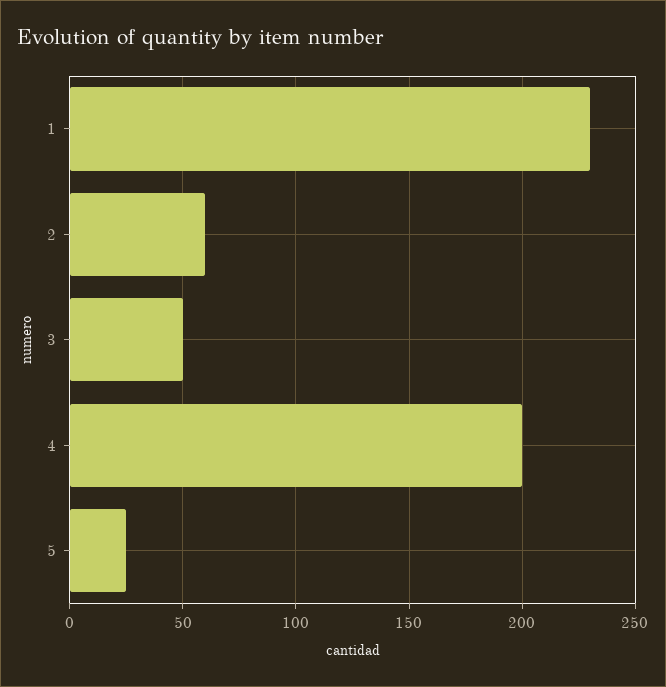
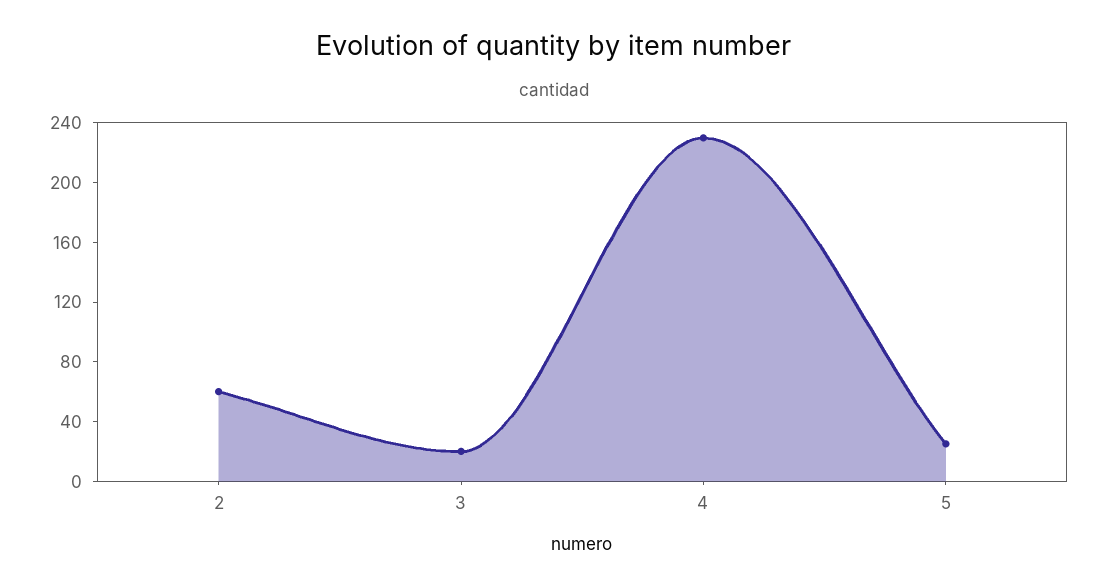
1: 230 -> none
3: 50 -> 20
4: 200 -> 230

